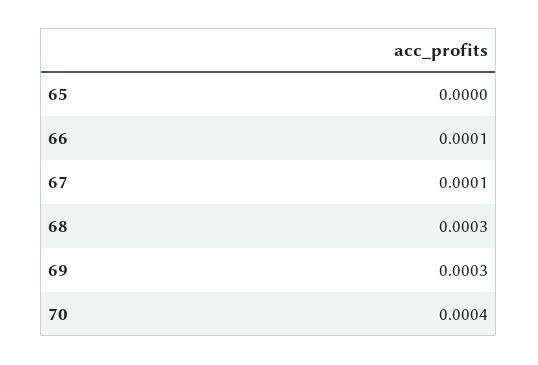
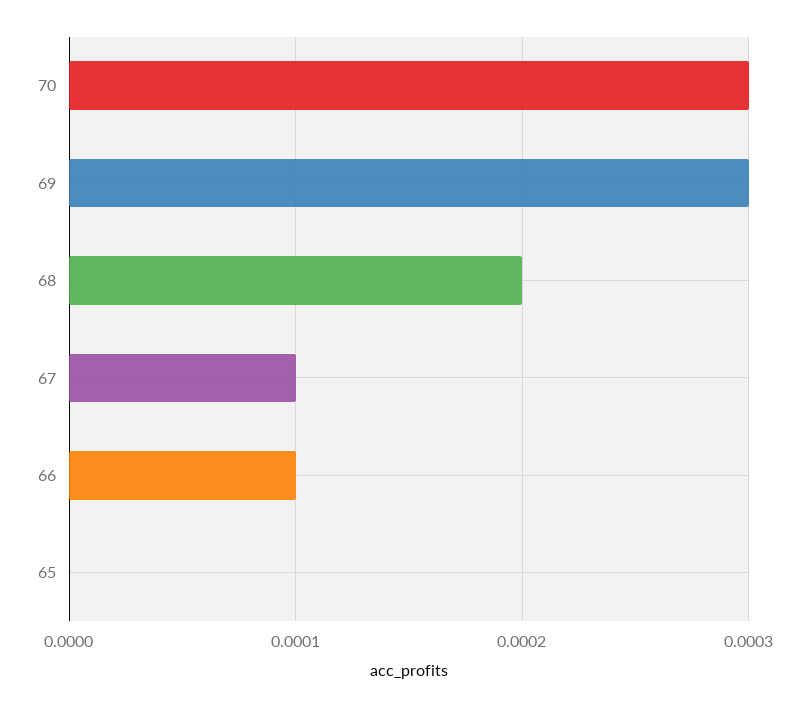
68: 0.0003 -> 0.0002
70: 0.0004 -> 0.0003

